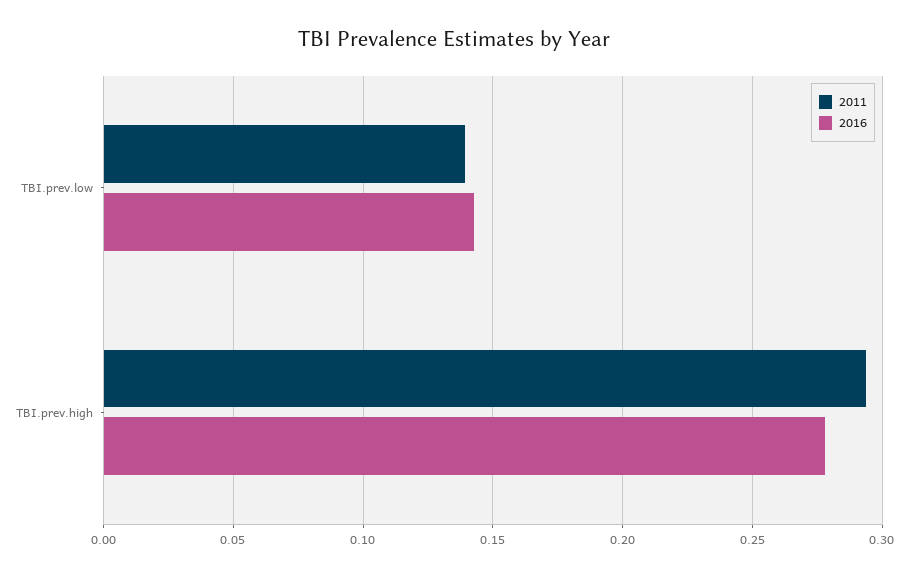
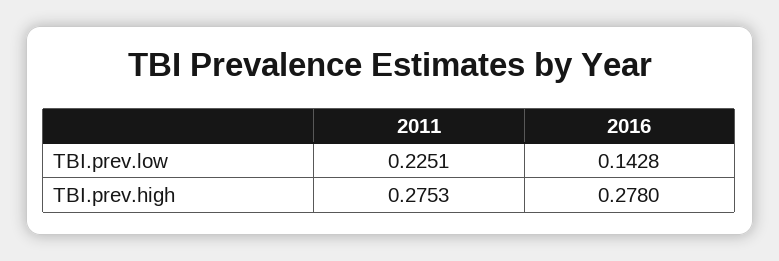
2011, TBI.prev.low: 0.14 -> 0.2251
2011, TBI.prev.high: 0.295 -> 0.2753

